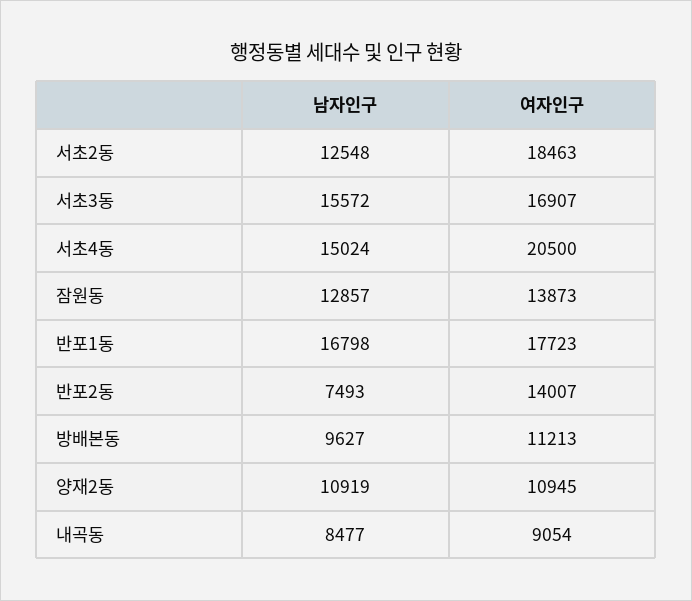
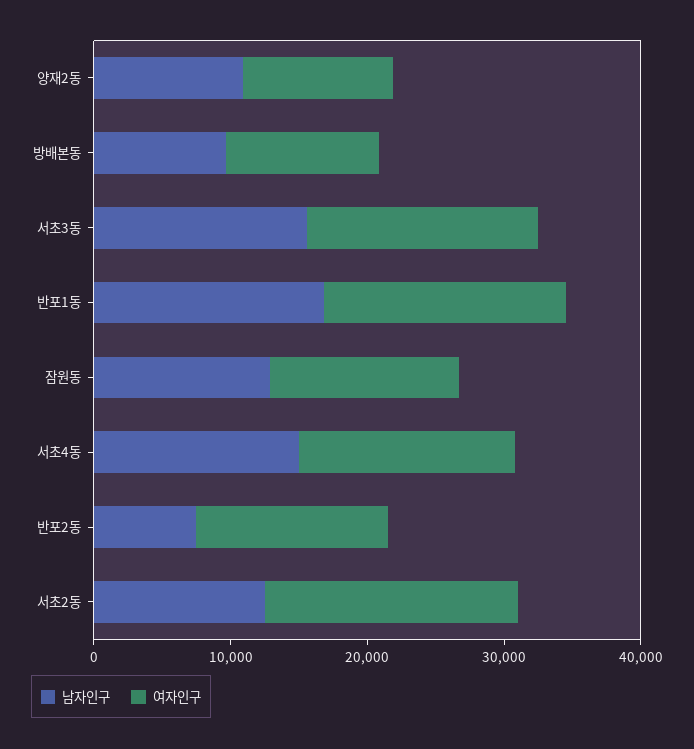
여자인구, 서초4동: 20500 -> 16000
남자인구, 내곡동: 8477 -> none
여자인구, 내곡동: 9054 -> none

